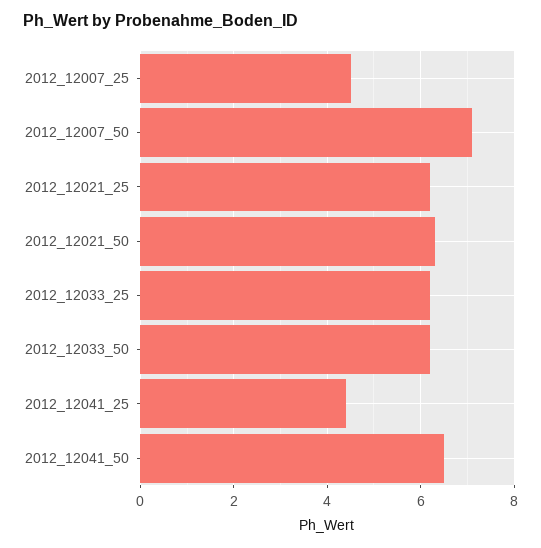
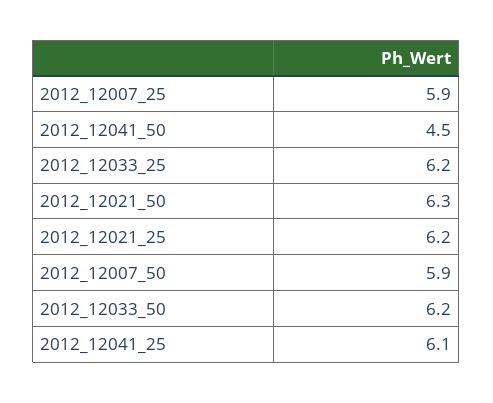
2012_12007_25: 4.5 -> 5.9
2012_12007_50: 7 -> 5.9
2012_12041_25: 4.5 -> 6.1
2012_12041_50: 6.5 -> 4.5

